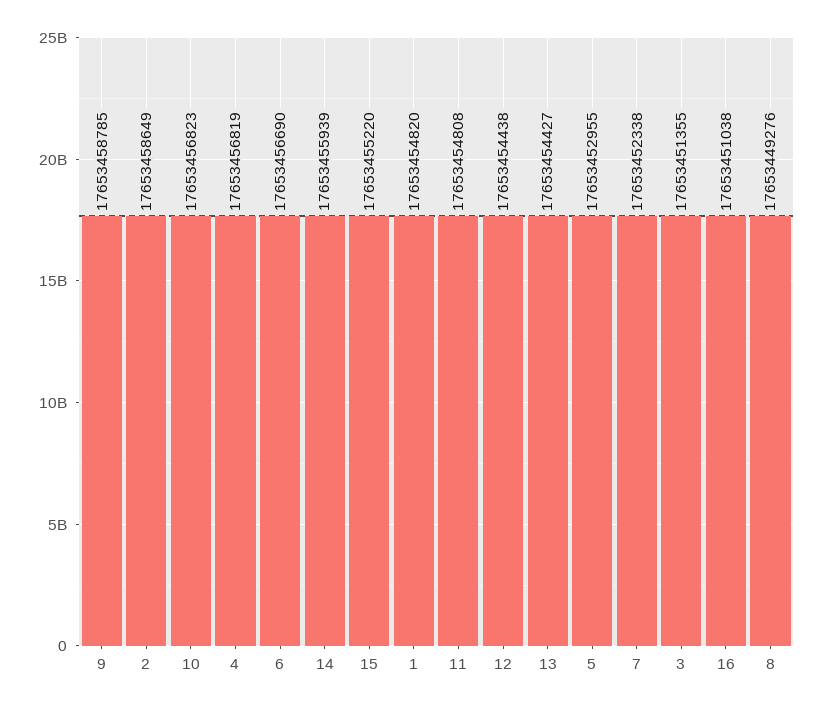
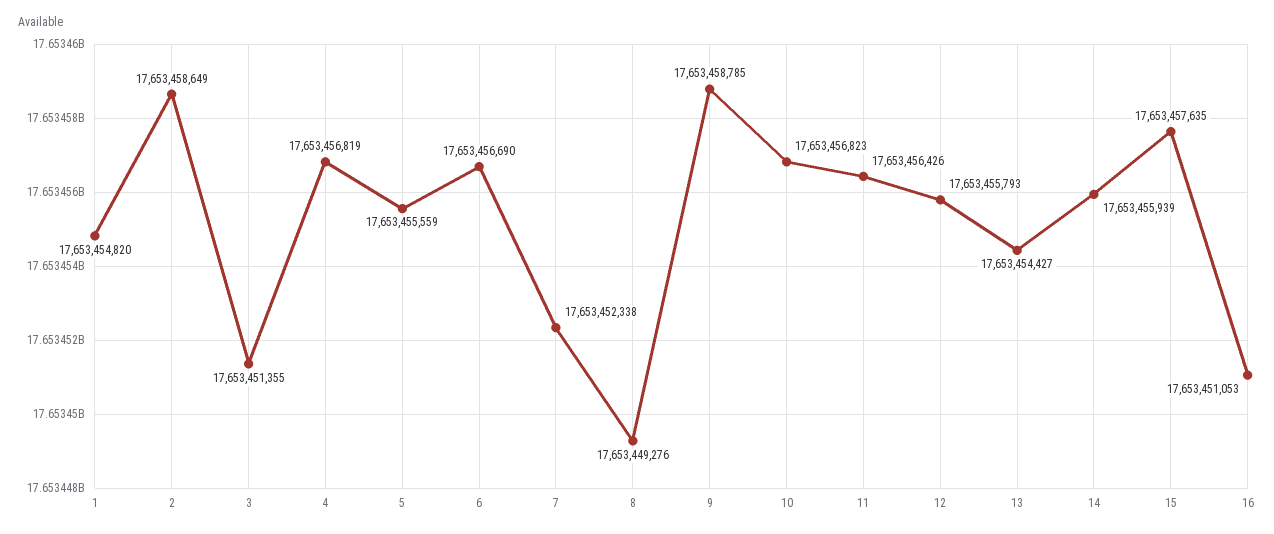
15: 17653455220 -> 17653457635
11: 17653454808 -> 17653456426
12: 17653454438 -> 17653455793
5: 17653452955 -> 17653455559
16: 17653451038 -> 17653451053

